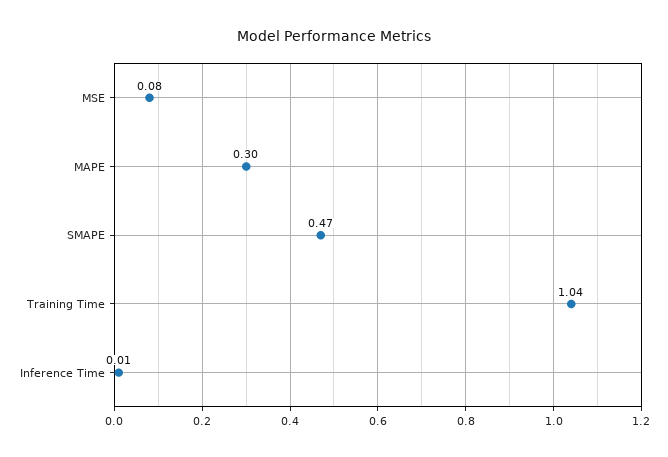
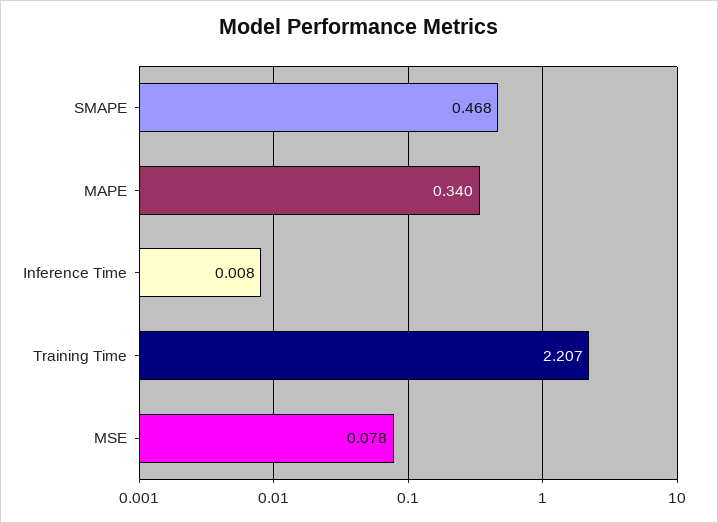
MAPE: 0.3 -> 0.34
Training Time: 1.04 -> 2.207

